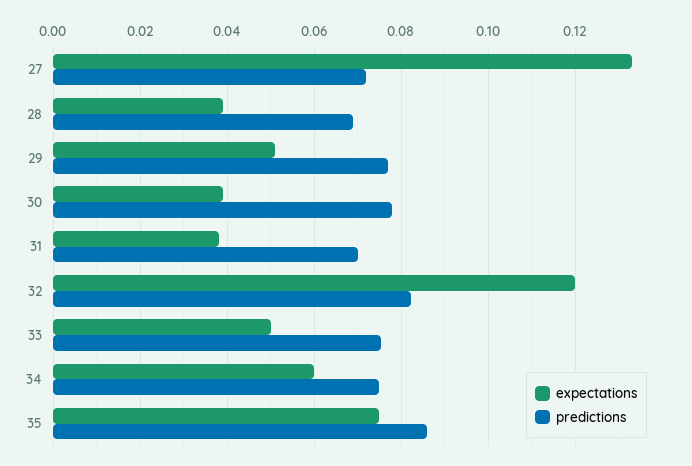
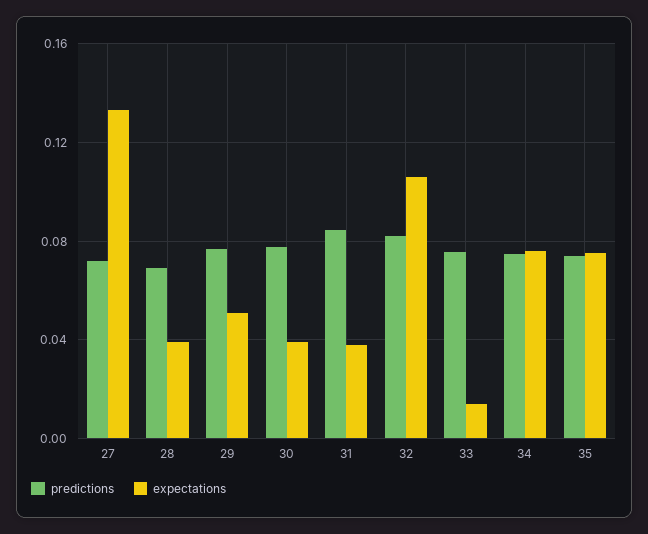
predictions, 31: 0.07 -> 0.085
expectations, 32: 0.12 -> 0.105
expectations, 33: 0.05 -> 0.015
expectations, 34: 0.06 -> 0.075
predictions, 35: 0.086 -> 0.075

